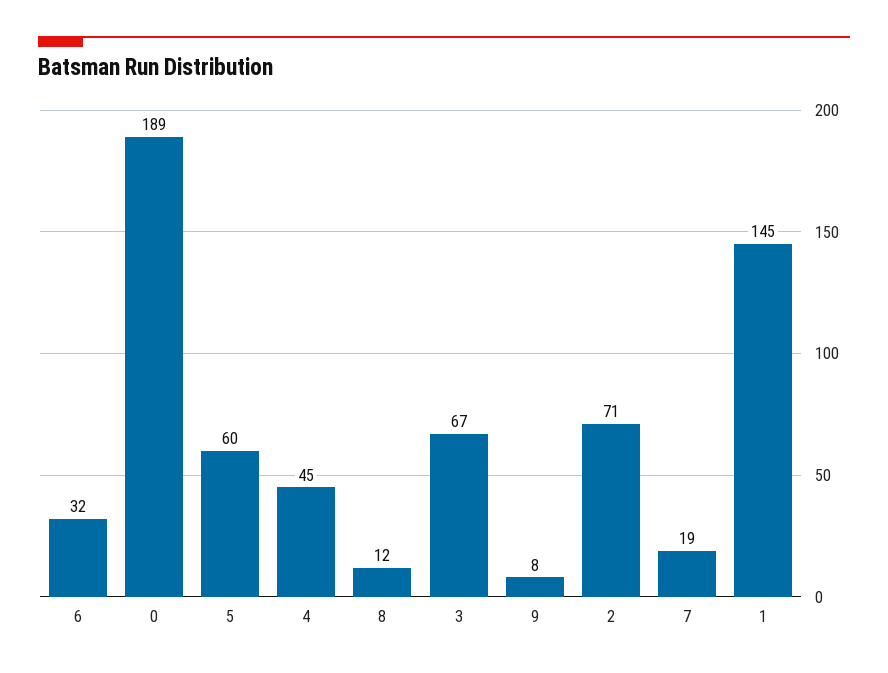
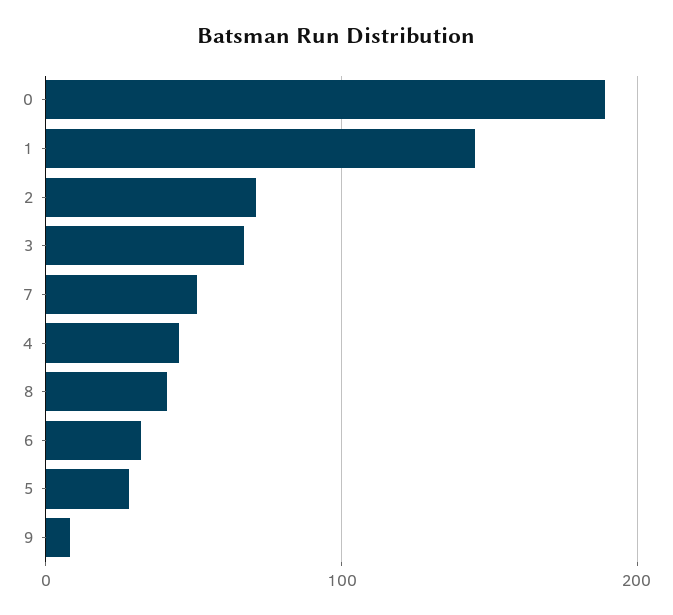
5: 60 -> 30
8: 12 -> 40
7: 19 -> 50

